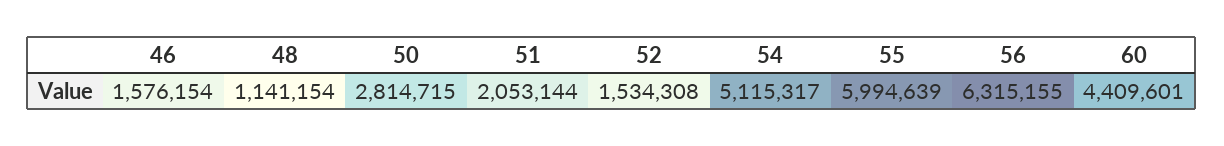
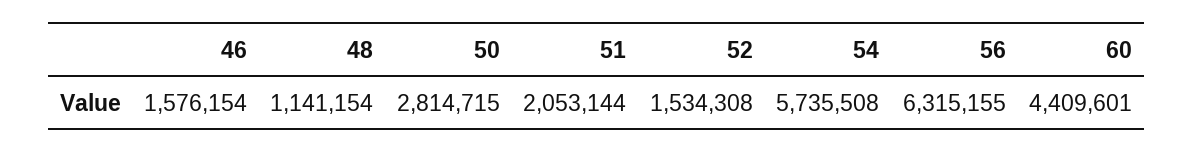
54: 5115317 -> 5735508
55: 5994639 -> none

